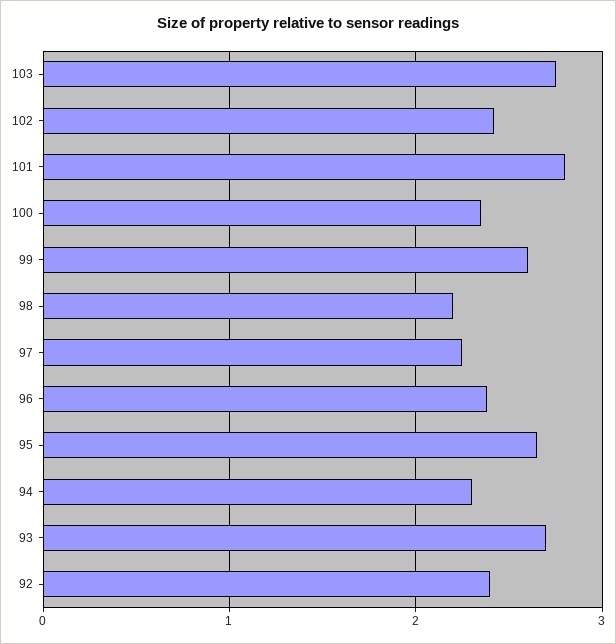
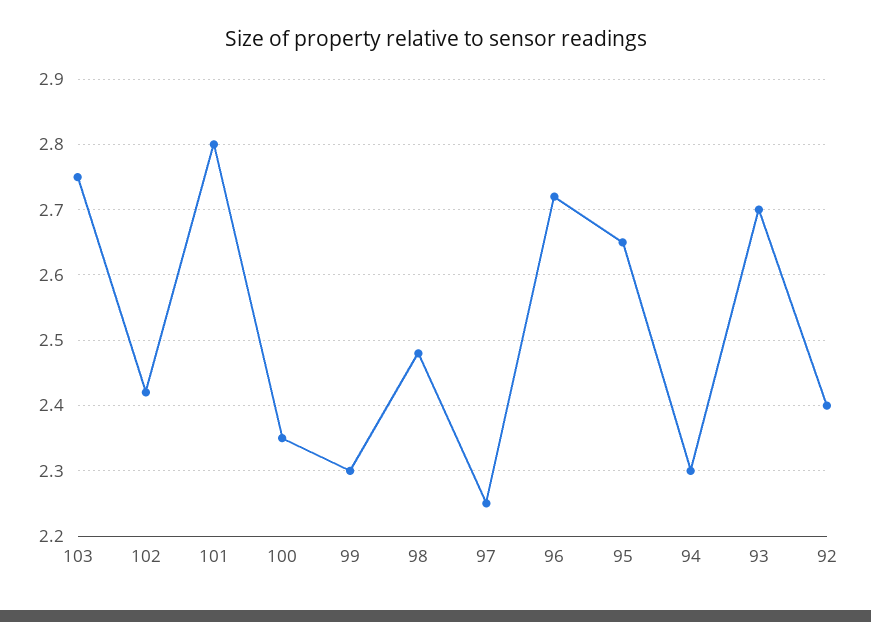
99: 2.6 -> 2.3
98: 2.2 -> 2.48
96: 2.4 -> 2.72

